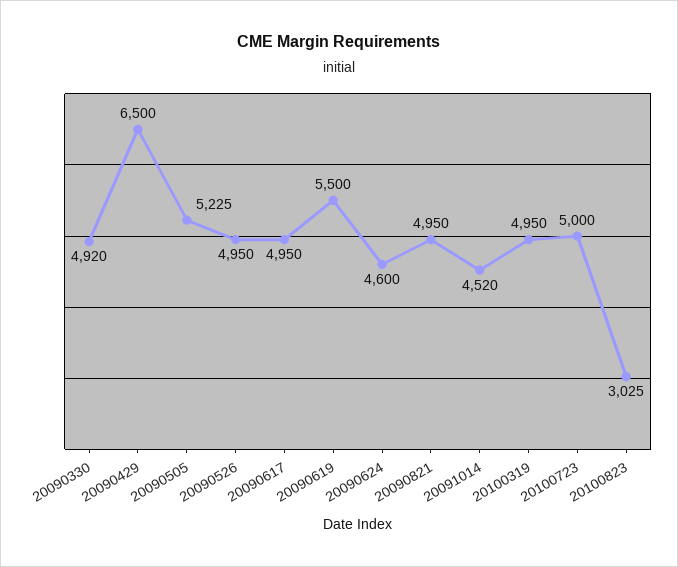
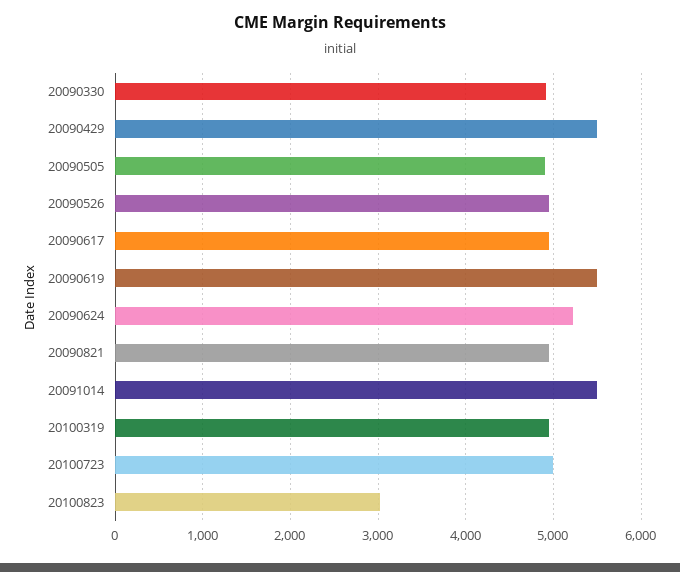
20090429: 6500 -> 5500
20090505: 5225 -> 4900
20090624: 4600 -> 5200
20091014: 4520 -> 5500

